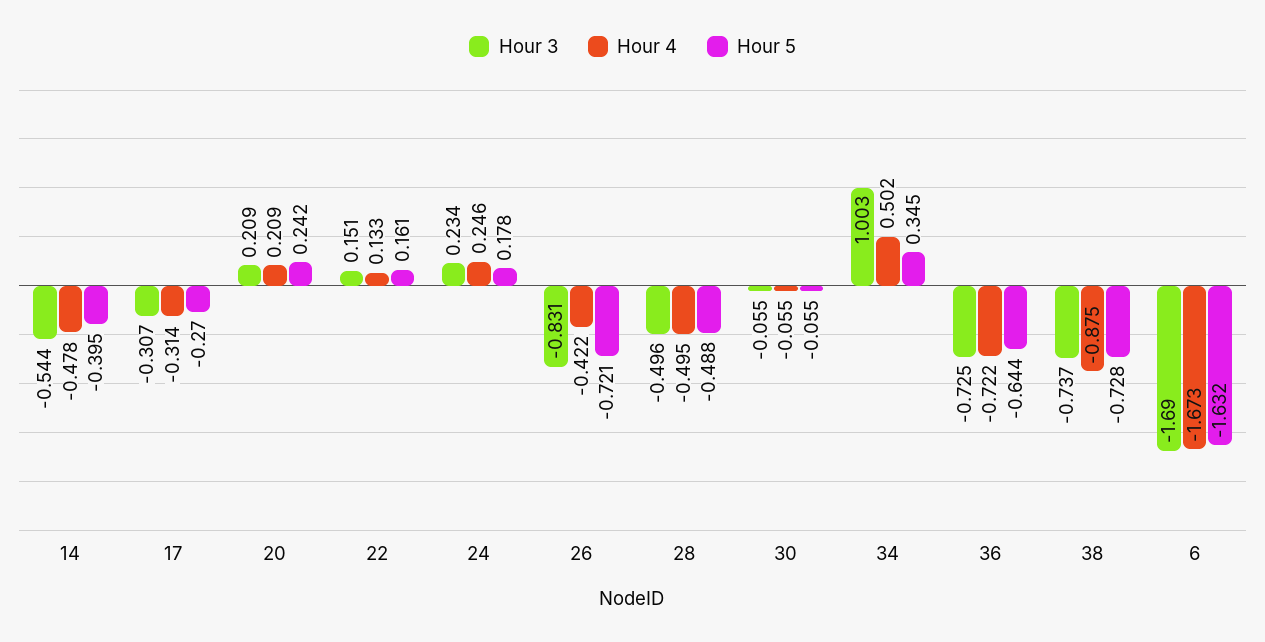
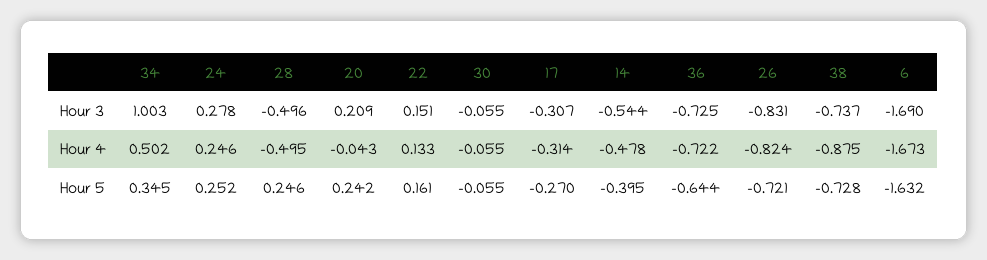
Hour 4, 20: 0.209 -> -0.043
Hour 3, 24: 0.234 -> 0.278
Hour 5, 24: 0.178 -> 0.252
Hour 4, 26: -0.422 -> -0.824
Hour 5, 28: -0.488 -> 0.246

